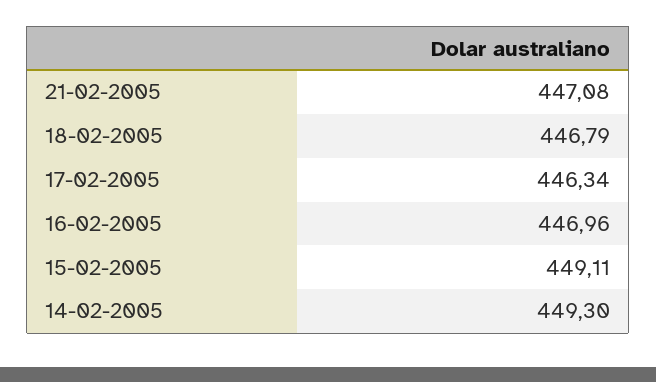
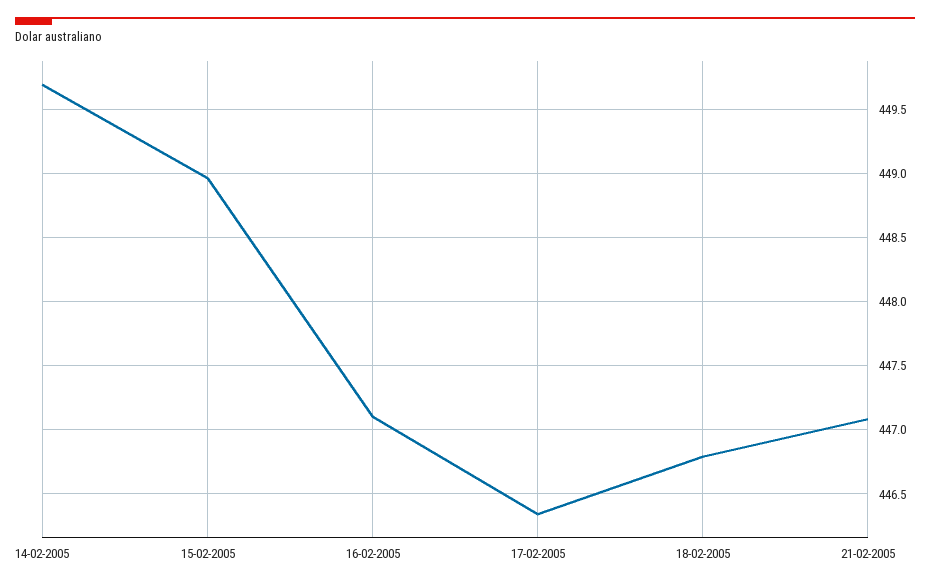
16-02-2005: 446.96 -> 447.1
15-02-2005: 449.11 -> 448.95
14-02-2005: 449.3 -> 449.7

